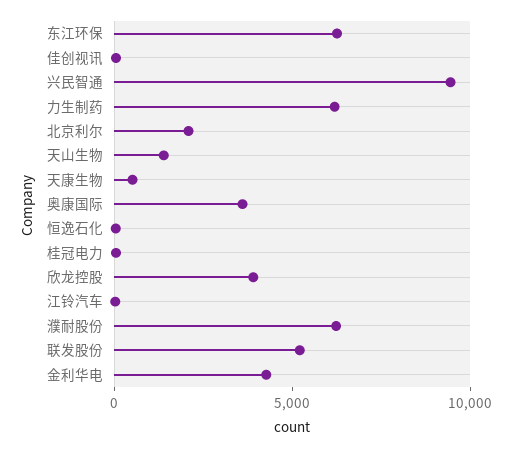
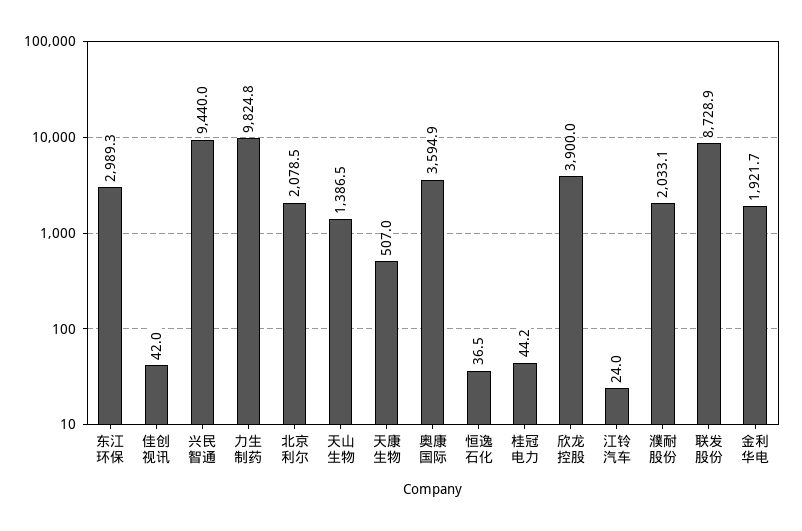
东江环保: 6000 -> 2989.3
力生制药: 6000 -> 9824.8
濮耐股份: 6000 -> 2033.1
联发股份: 5000 -> 8728.9
金利华电: 4000 -> 1921.7

